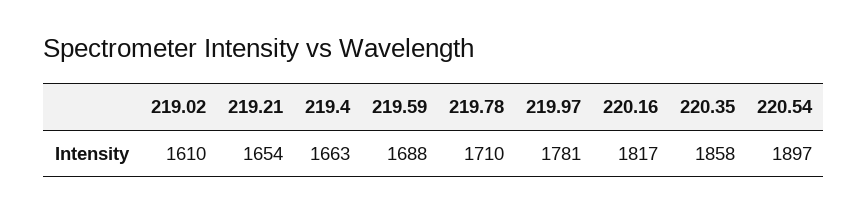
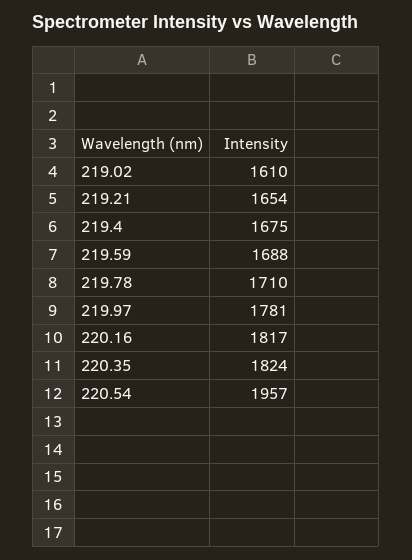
219.4: 1663 -> 1675
220.35: 1858 -> 1824
220.54: 1897 -> 1957

